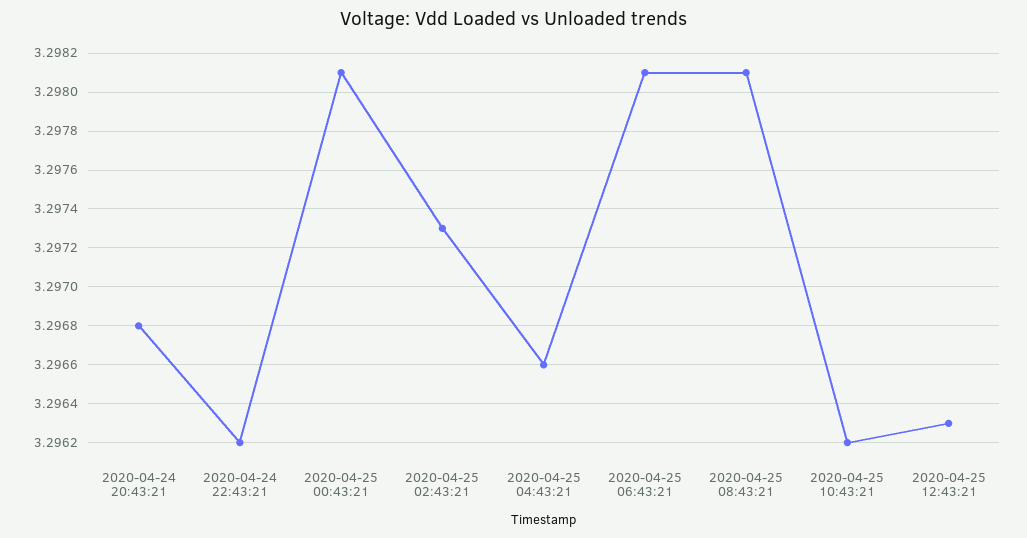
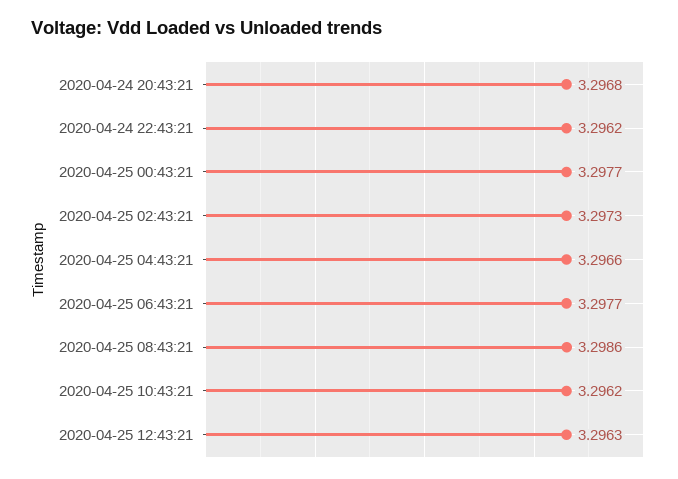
2020-04-25 00:43:21: 3.2981 -> 3.2977
2020-04-25 06:43:21: 3.2981 -> 3.2977
2020-04-25 08:43:21: 3.2981 -> 3.2986

